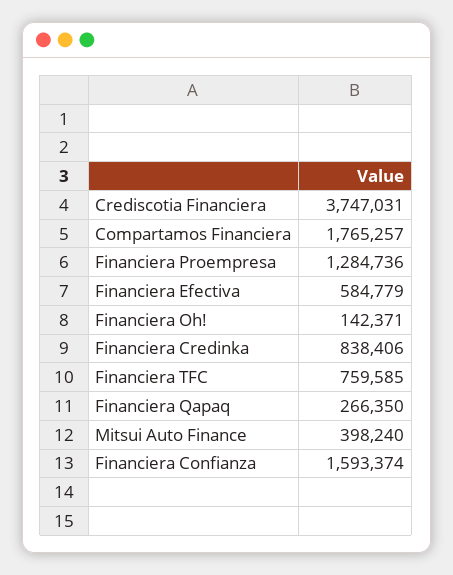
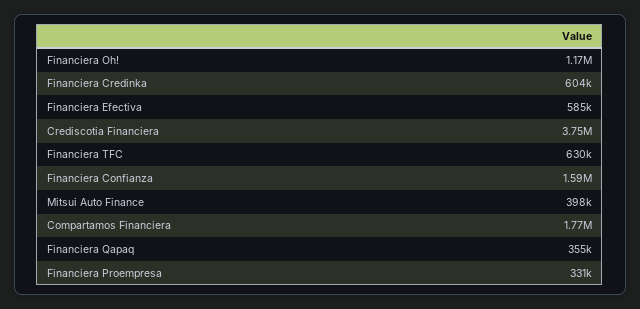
Financiera Proempresa: 1284736 -> 331000
Financiera Oh!: 142371 -> 1170000
Financiera Credinka: 838406 -> 604000
Financiera TFC: 759585 -> 630000
Financiera Qapaq: 266350 -> 355000

